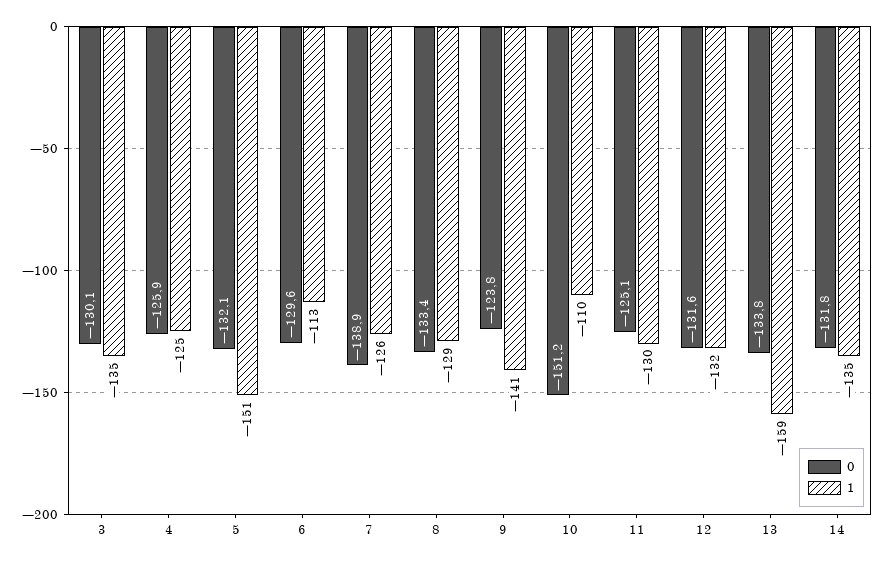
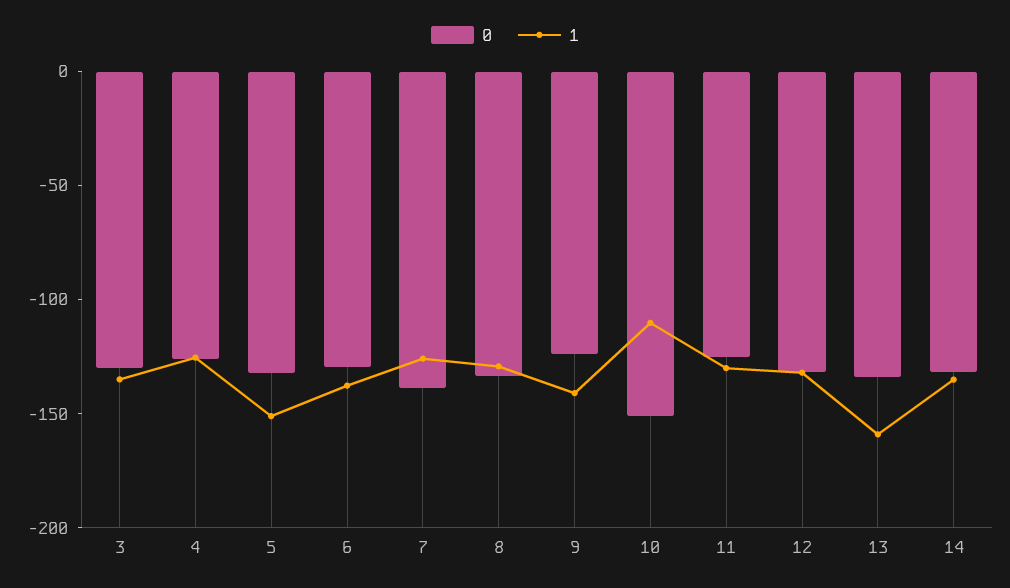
1, 6: -113 -> -140

